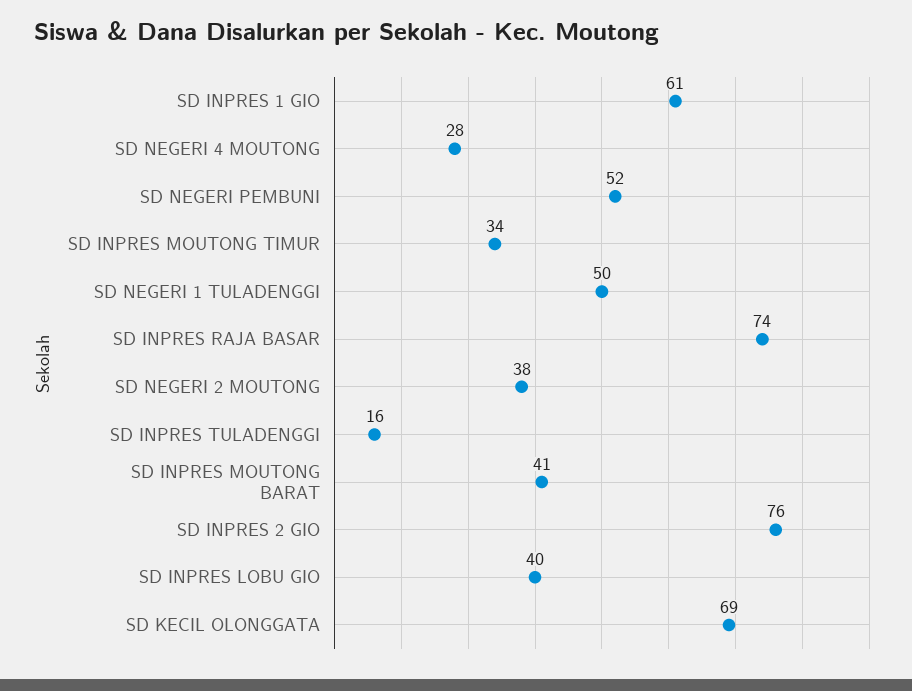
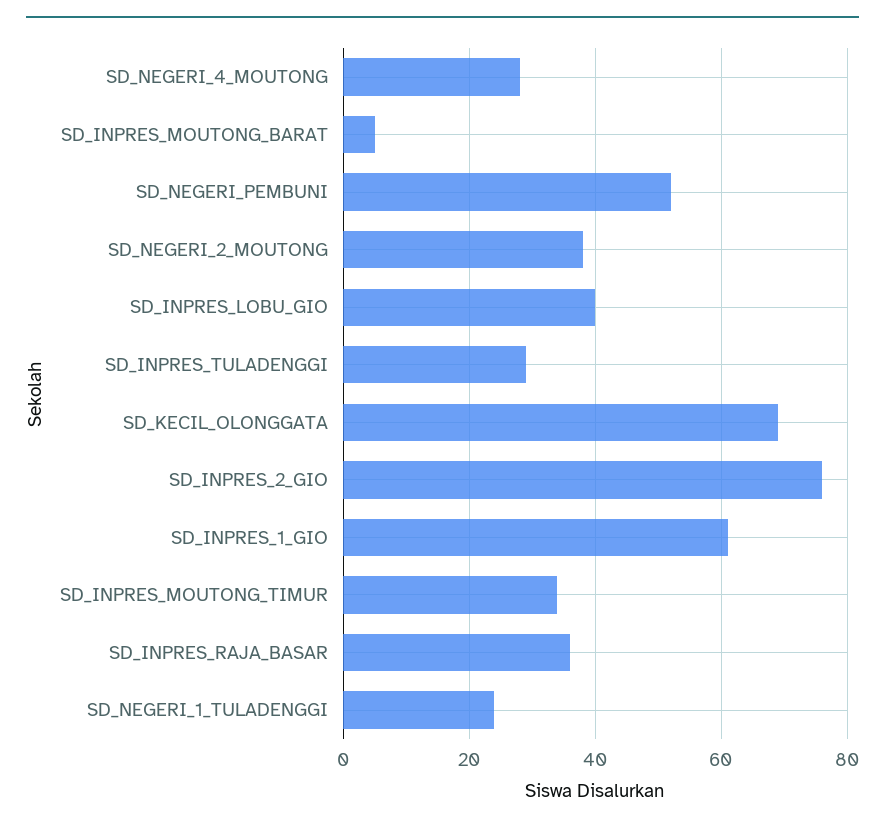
SD NEGERI 1 TULADENGGI: 50 -> 25
SD INPRES RAJA BASAR: 74 -> 35
SD INPRES TULADENGGI: 16 -> 30
SD INPRES MOUTONG BARAT: 41 -> 5

